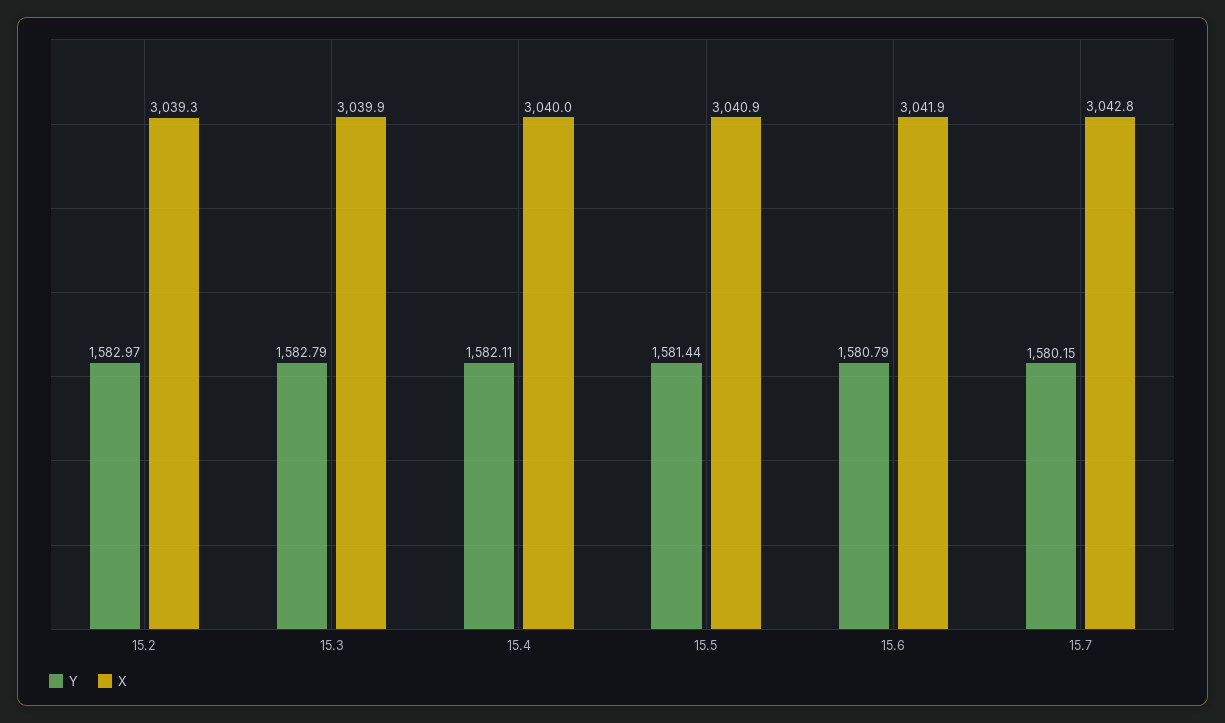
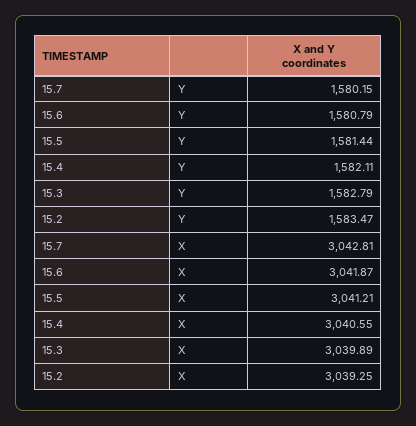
Y, 15.2: 1582.97 -> 1583.47
X, 15.4: 3040 -> 3040.55
X, 15.5: 3040.9 -> 3041.21

